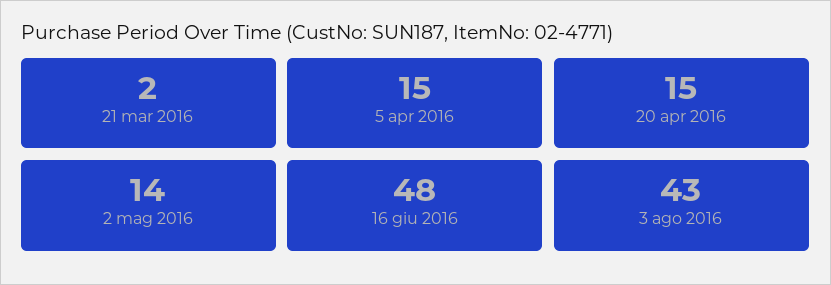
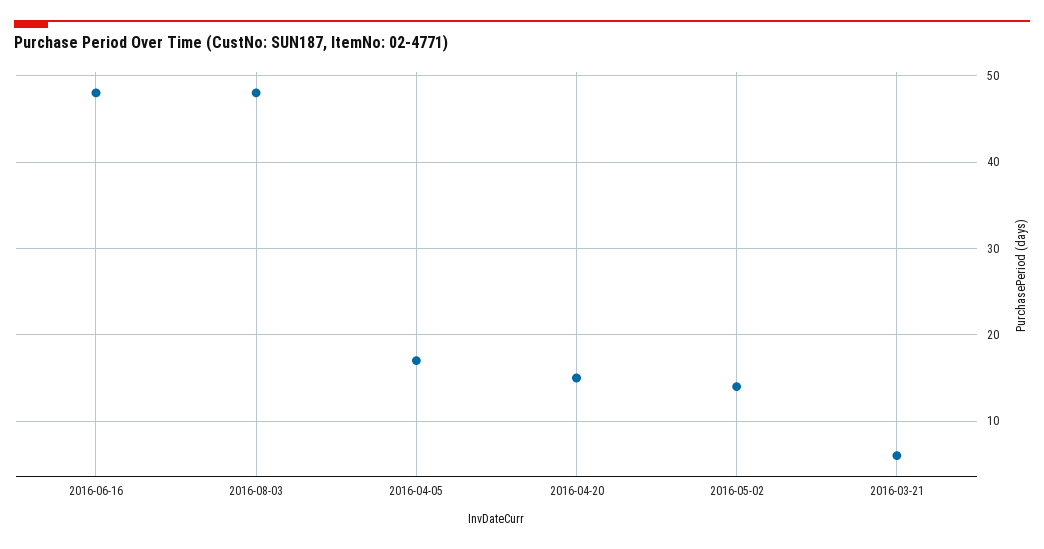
21 mar 2016: 2 -> 6
5 apr 2016: 15 -> 17
3 ago 2016: 43 -> 48

